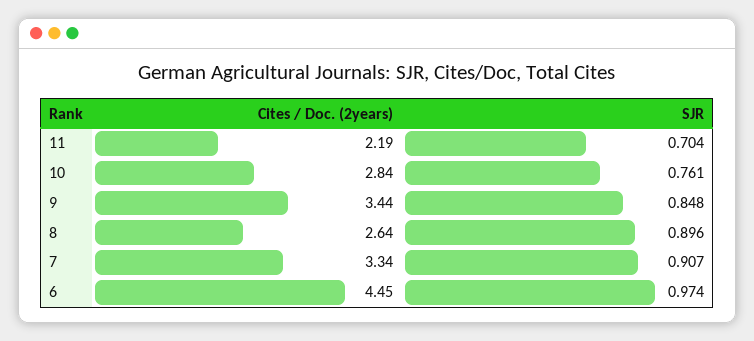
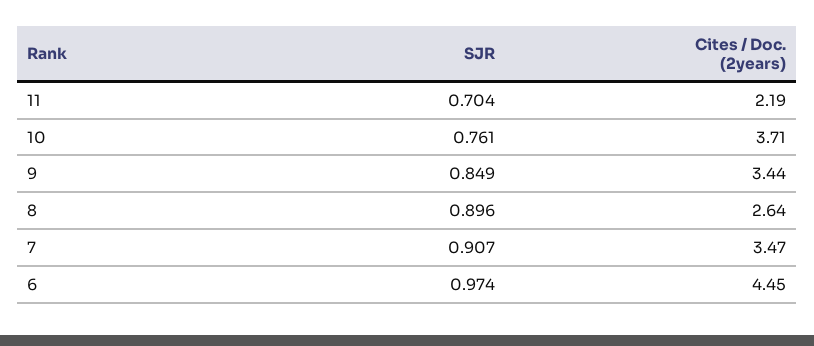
Cites / Doc. (2years), 10: 2.84 -> 3.71
SJR, 9: 0.848 -> 0.849
Cites / Doc. (2years), 7: 3.34 -> 3.47

